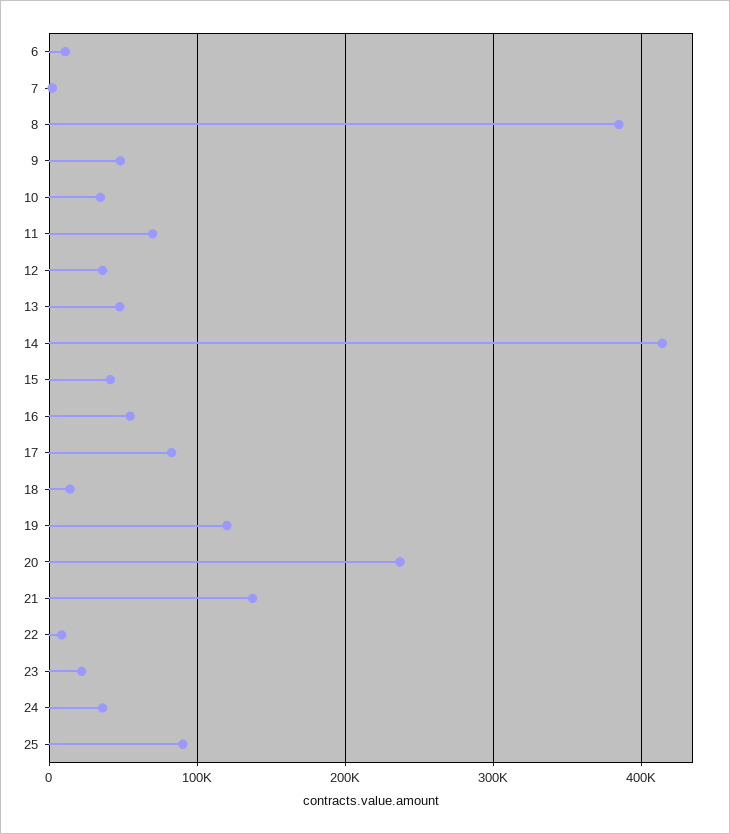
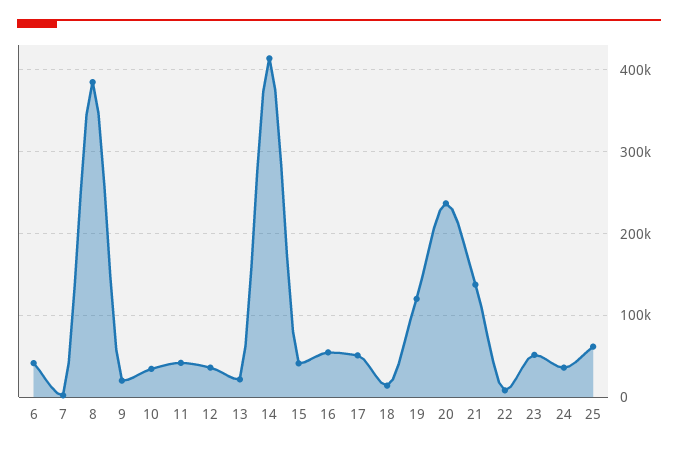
6: 10000 -> 40000
9: 50000 -> 20000
11: 70000 -> 40000
13: 50000 -> 20000
17: 80000 -> 50000
23: 20000 -> 50000
25: 90000 -> 60000

